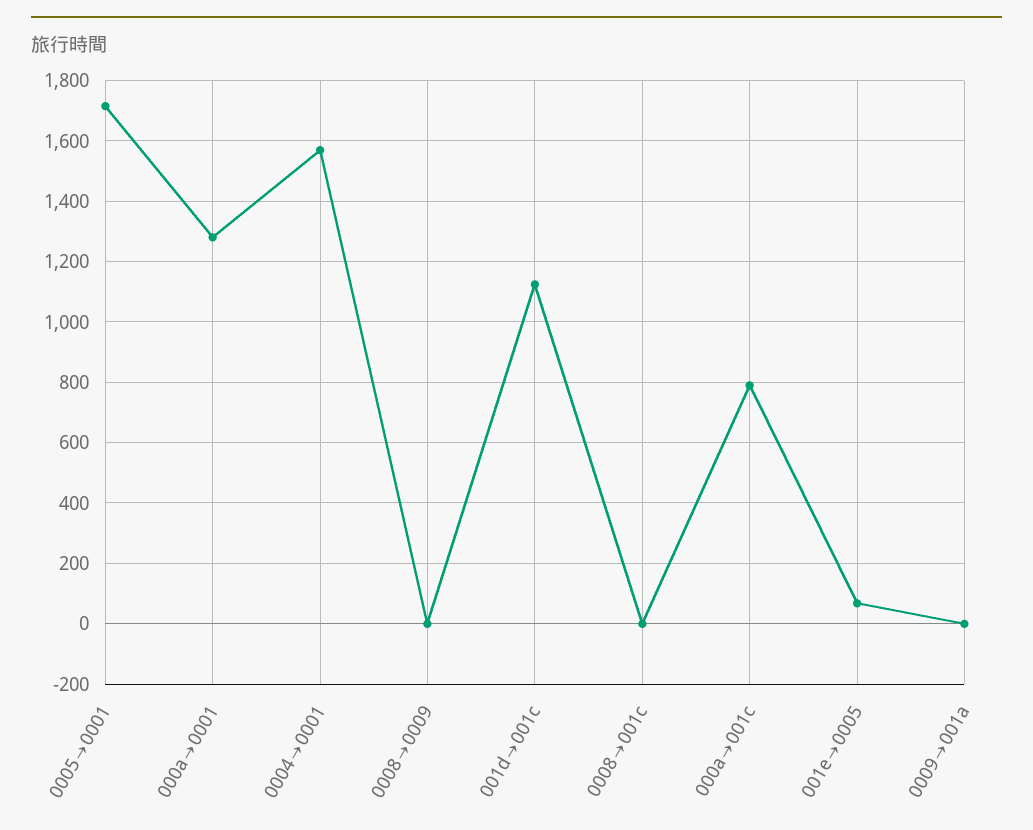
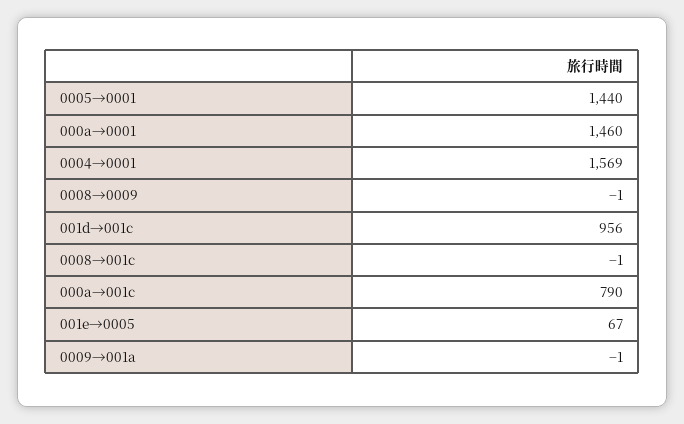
0005→0001: 1720 -> 1440
000a→0001: 1280 -> 1460
001d→001c: 1120 -> 956

